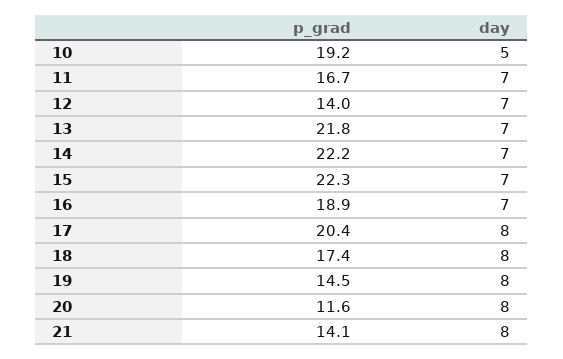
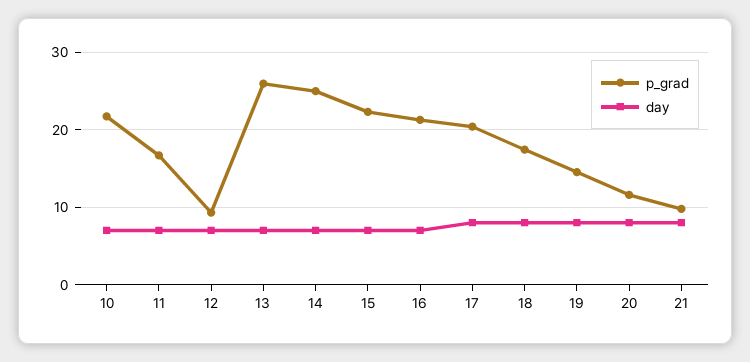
p_grad, 10: 19.2 -> 22
day, 10: 5 -> 7
p_grad, 12: 14 -> 9
p_grad, 13: 21.8 -> 26
p_grad, 14: 22.2 -> 25
p_grad, 16: 18.9 -> 21
p_grad, 21: 14.1 -> 10

